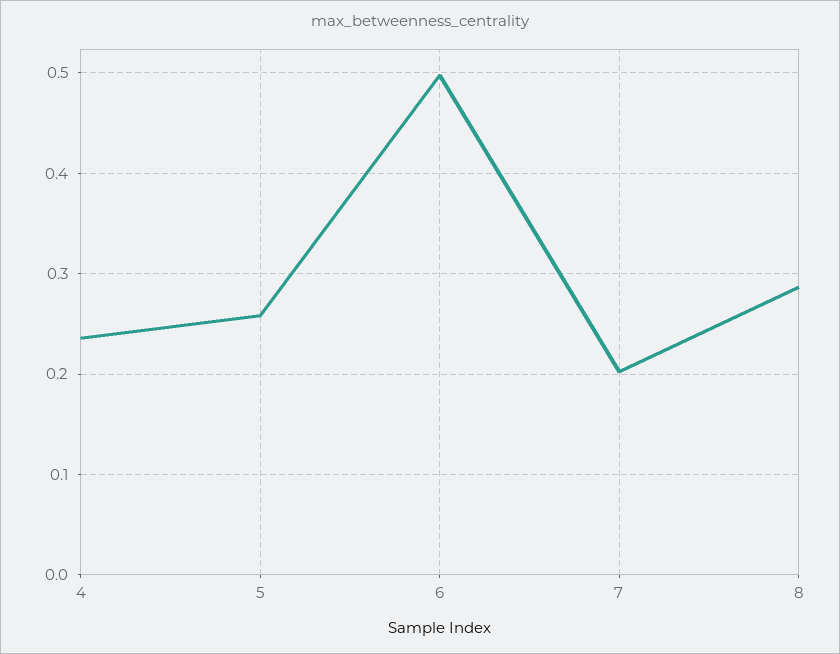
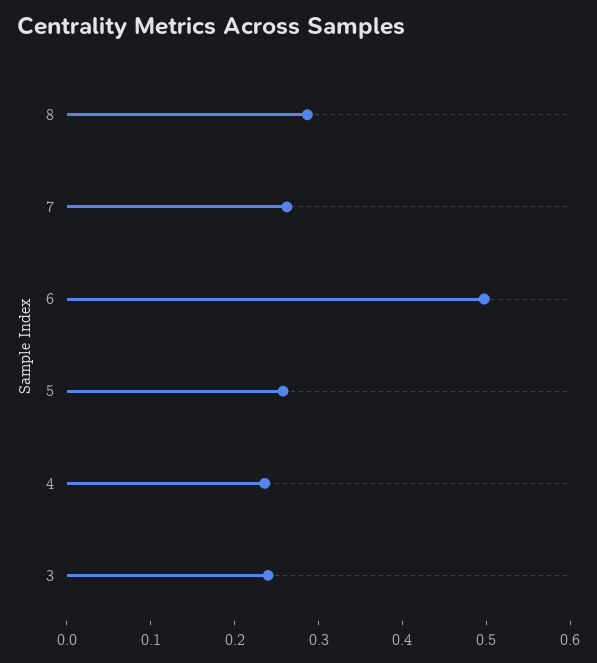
7: 0.2 -> 0.26
3: none -> 0.24

